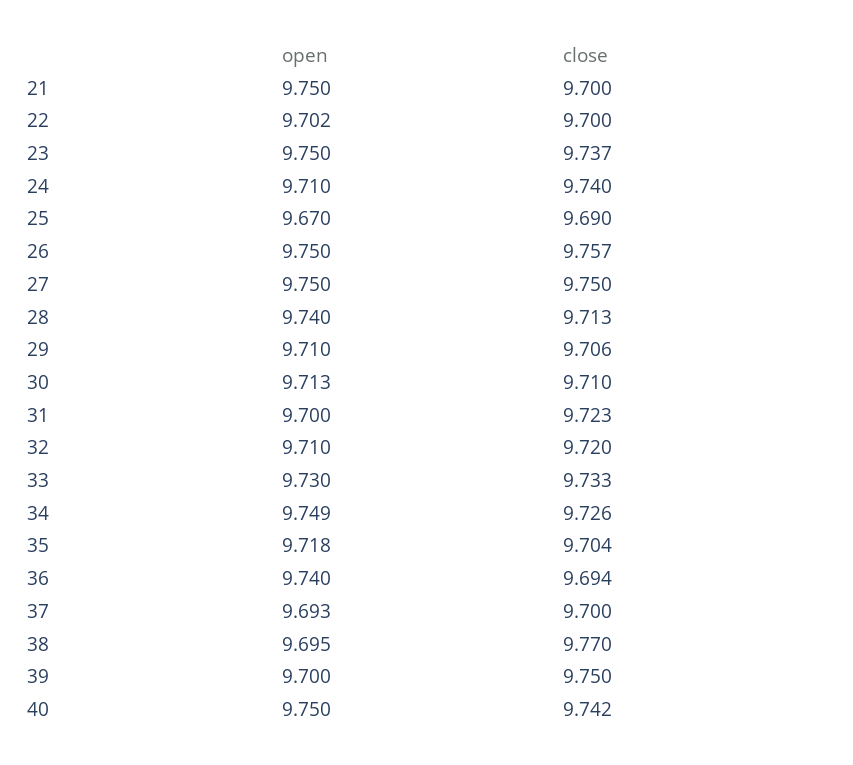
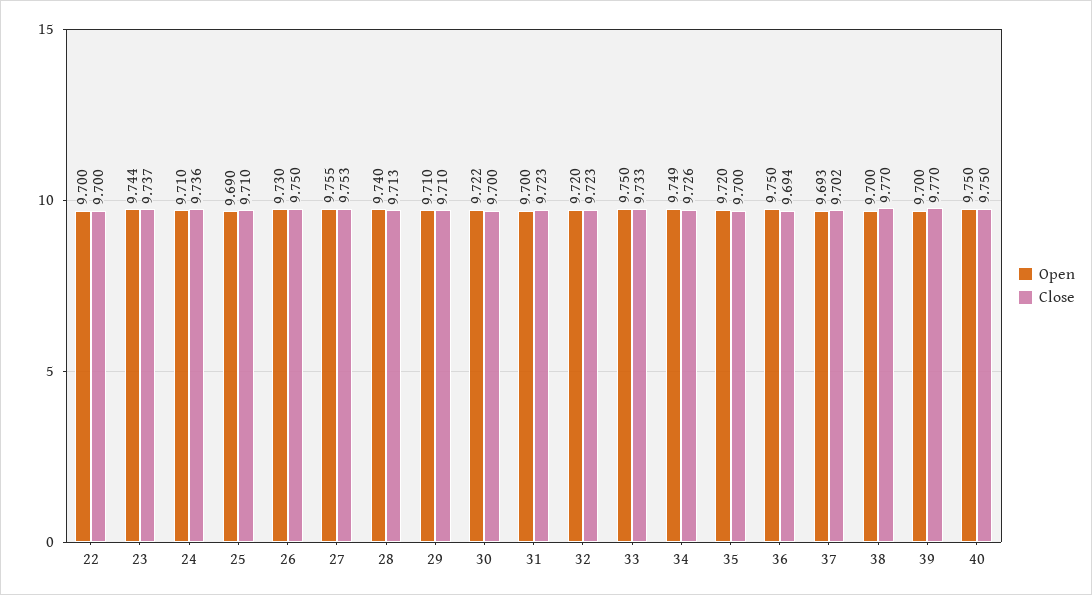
open, 21: 9.75 -> none
close, 21: 9.7 -> none
open, 22: 9.702 -> 9.7
open, 23: 9.75 -> 9.744
close, 24: 9.74 -> 9.736
open, 25: 9.67 -> 9.69
close, 25: 9.69 -> 9.71
open, 26: 9.75 -> 9.73
close, 26: 9.757 -> 9.75
open, 27: 9.75 -> 9.755
close, 27: 9.75 -> 9.753
close, 29: 9.706 -> 9.71
open, 30: 9.713 -> 9.722
close, 30: 9.71 -> 9.7
open, 32: 9.71 -> 9.72
close, 32: 9.72 -> 9.723
open, 33: 9.73 -> 9.75
open, 35: 9.718 -> 9.72
close, 35: 9.704 -> 9.7
open, 36: 9.74 -> 9.75
close, 37: 9.7 -> 9.702
open, 38: 9.695 -> 9.7
close, 39: 9.75 -> 9.77
close, 40: 9.742 -> 9.75

